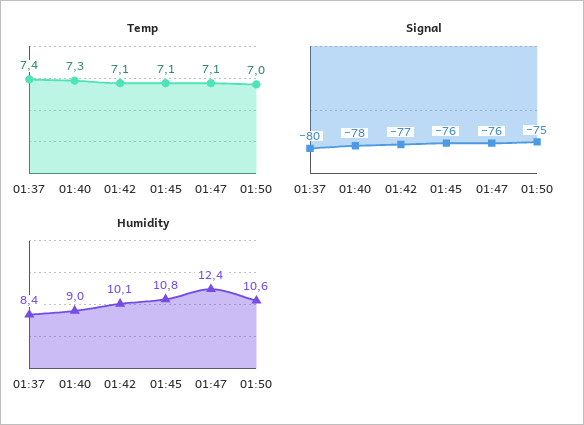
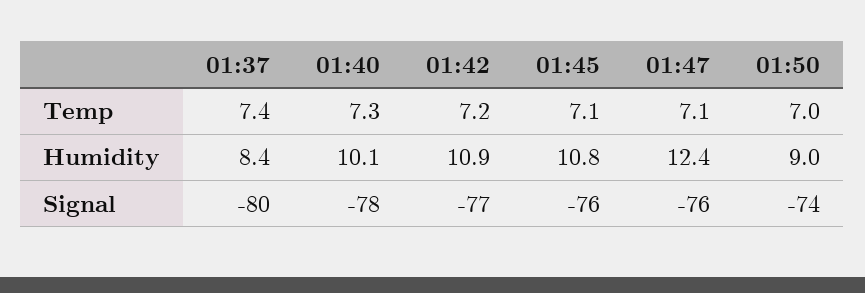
Temp, 01:42: 7.1 -> 7.2
Signal, 01:50: -75 -> -74
Humidity, 01:40: 9 -> 10.1
Humidity, 01:42: 10.1 -> 10.9
Humidity, 01:50: 10.6 -> 9

